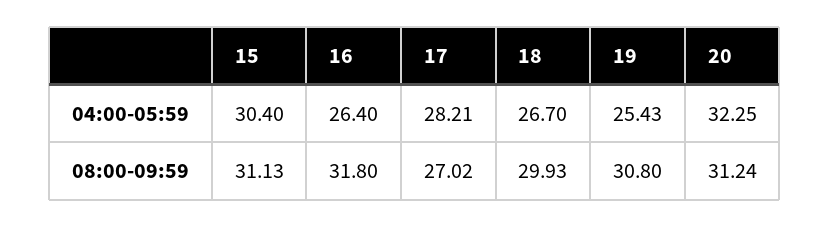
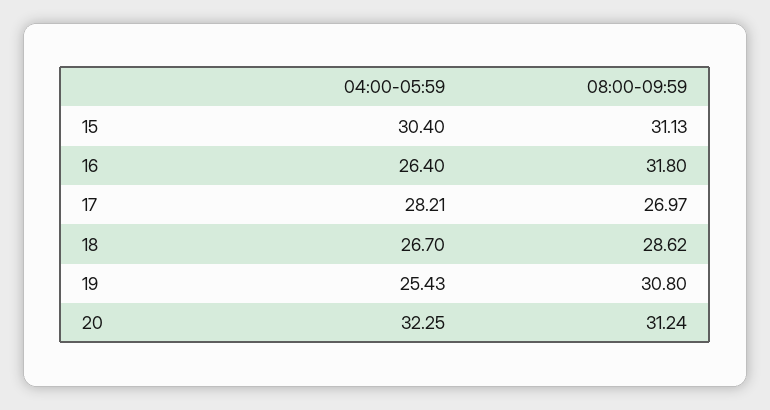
17, 08:00-09:59: 27.02 -> 26.97
18, 08:00-09:59: 29.93 -> 28.62

